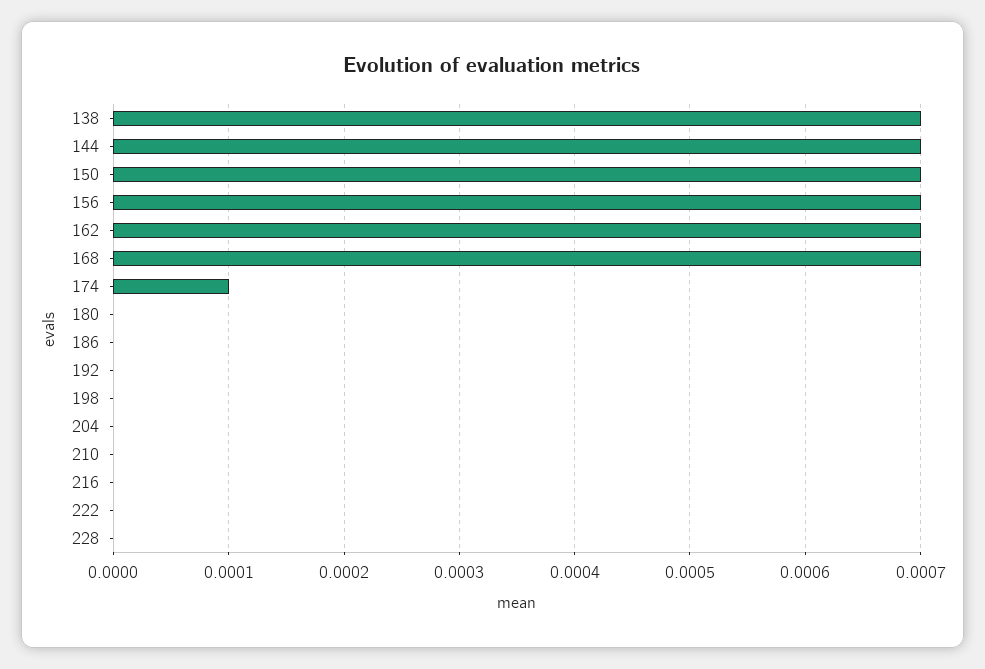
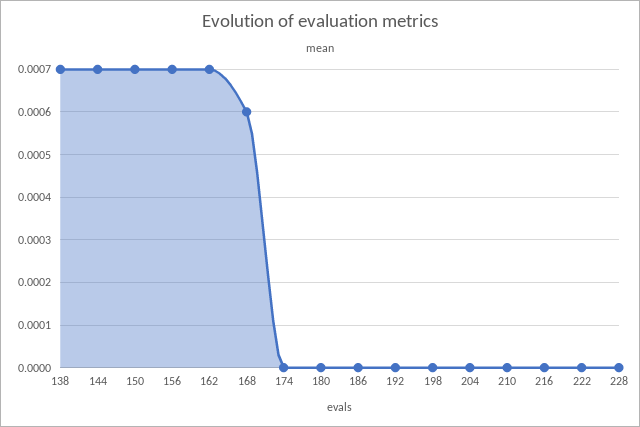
168: 0.0007 -> 0.0006
174: 0.0001 -> 0

